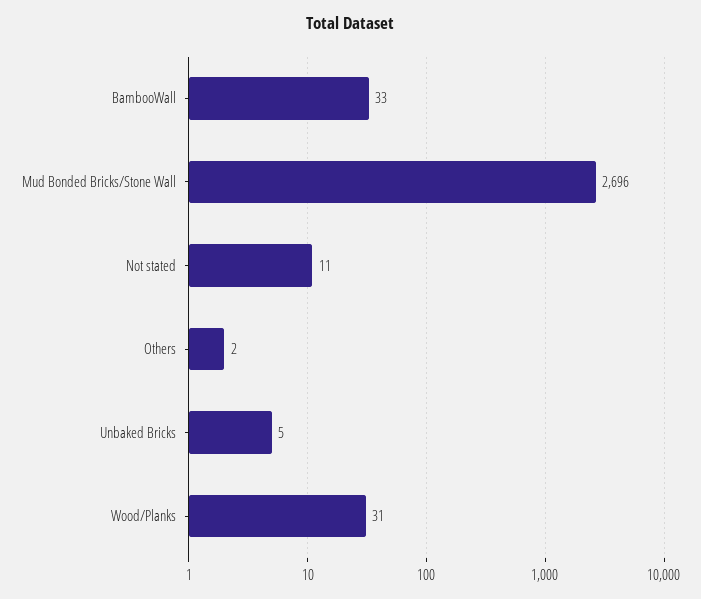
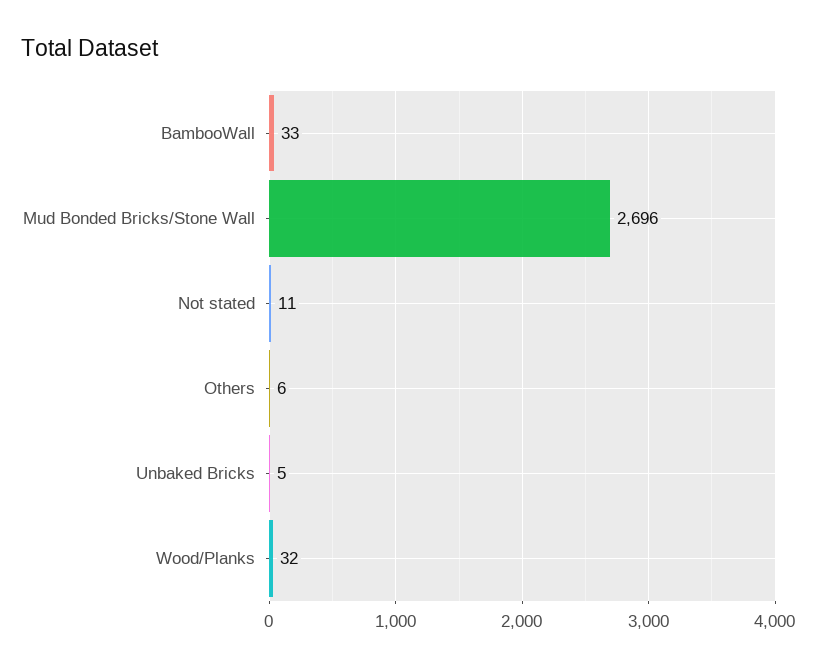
Others: 2 -> 6
Wood/Planks: 31 -> 32

